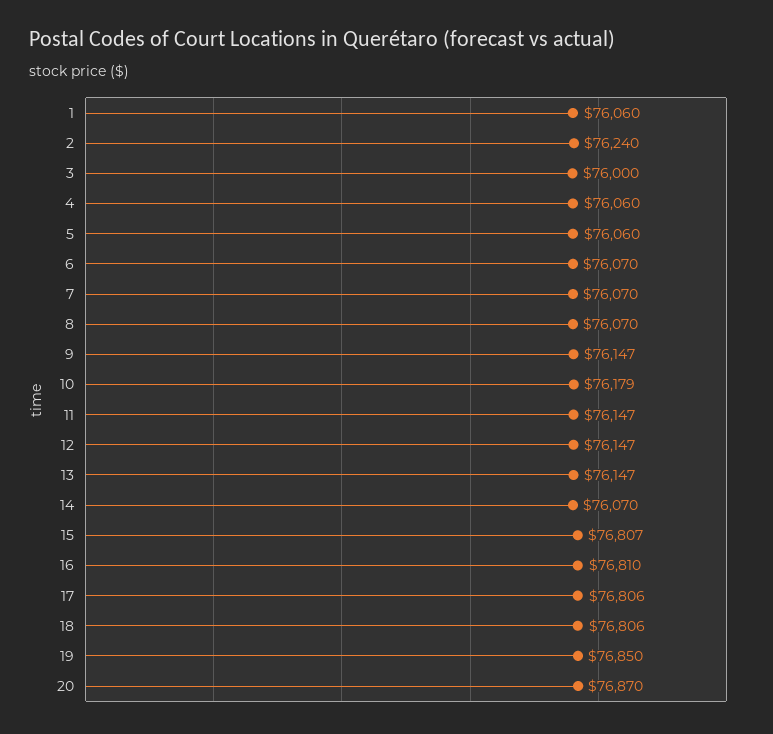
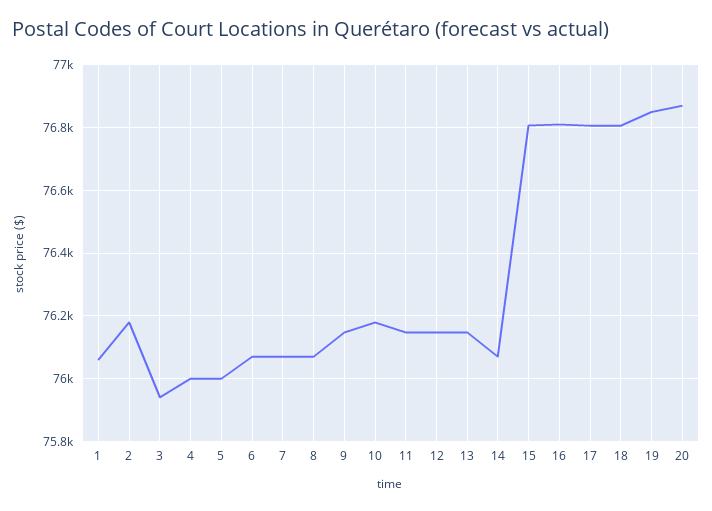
2: 76240 -> 76180
3: 76000 -> 75940
4: 76060 -> 76000
5: 76060 -> 76000

